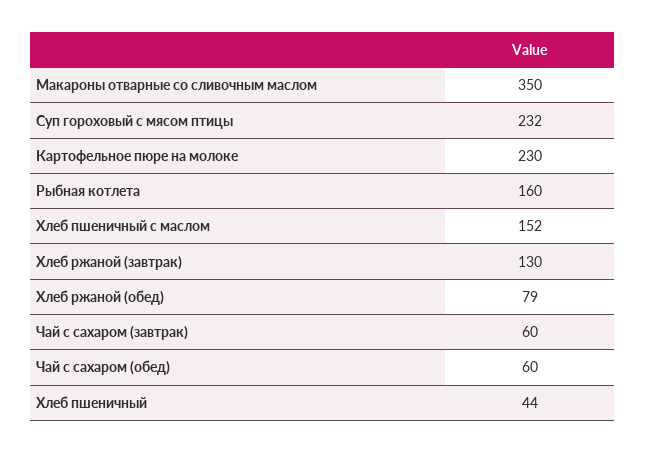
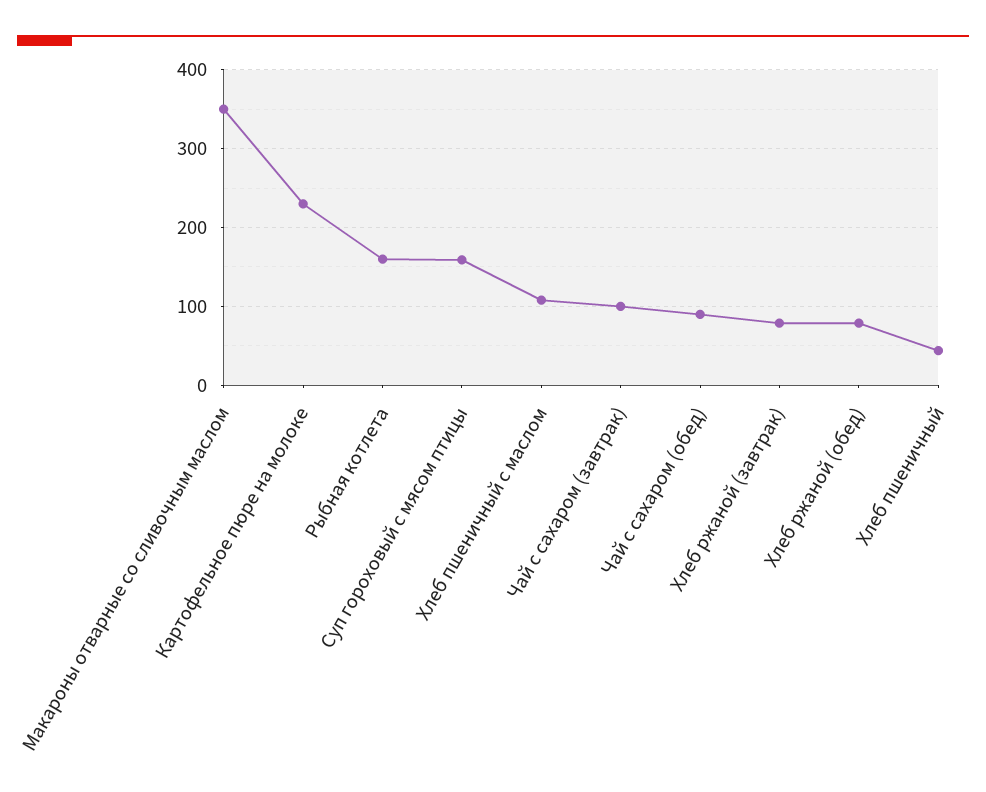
Суп гороховый с мясом птицы: 232 -> 160
Хлеб пшеничный с маслом: 152 -> 110
Хлеб ржаной (завтрак): 130 -> 80
Чай с сахаром (завтрак): 60 -> 100
Чай с сахаром (обед): 60 -> 90

